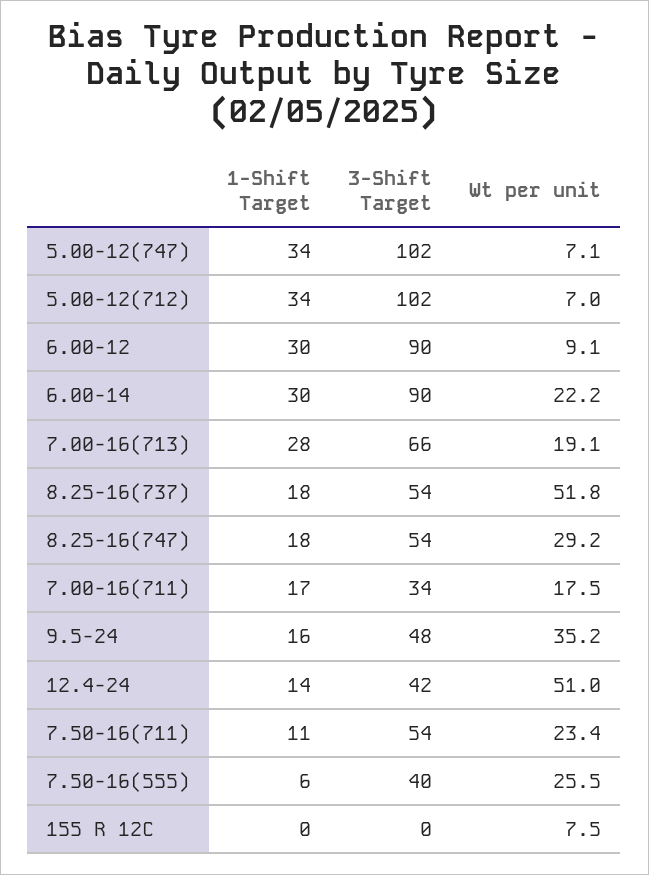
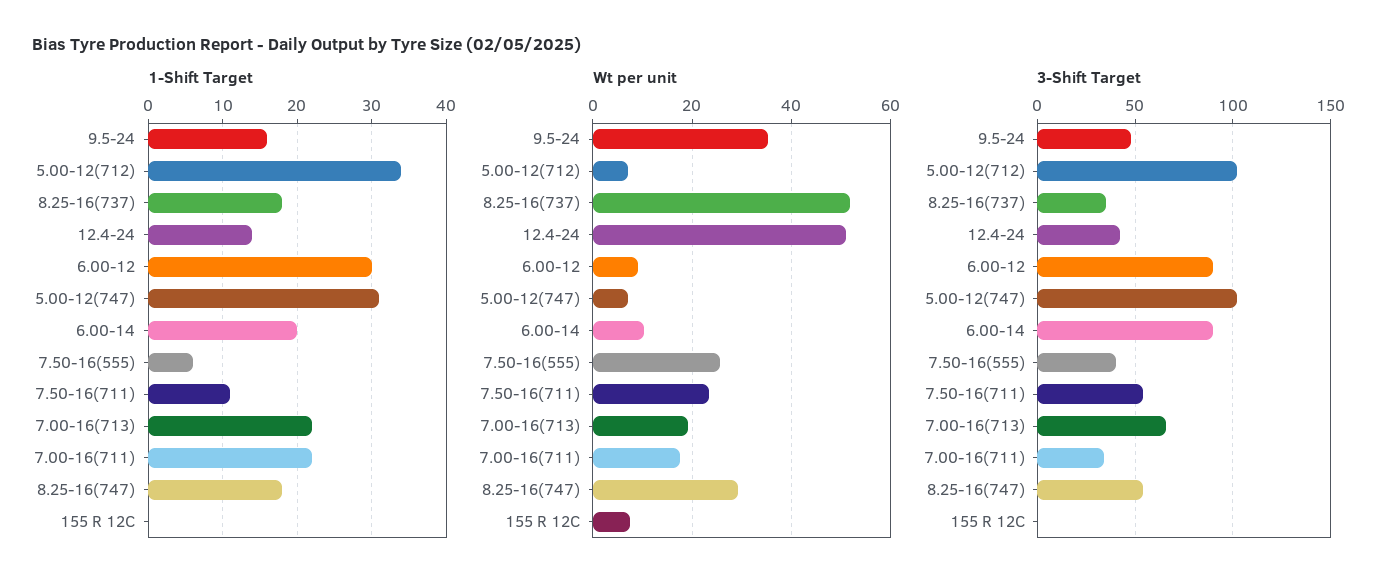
1-Shift Target, 5.00-12(747): 34 -> 31
1-Shift Target, 6.00-14: 30 -> 20
Wt per unit, 6.00-14: 22.2 -> 10
1-Shift Target, 7.00-16(713): 28 -> 22
3-Shift Target, 8.25-16(737): 54 -> 35
1-Shift Target, 7.00-16(711): 17 -> 22

